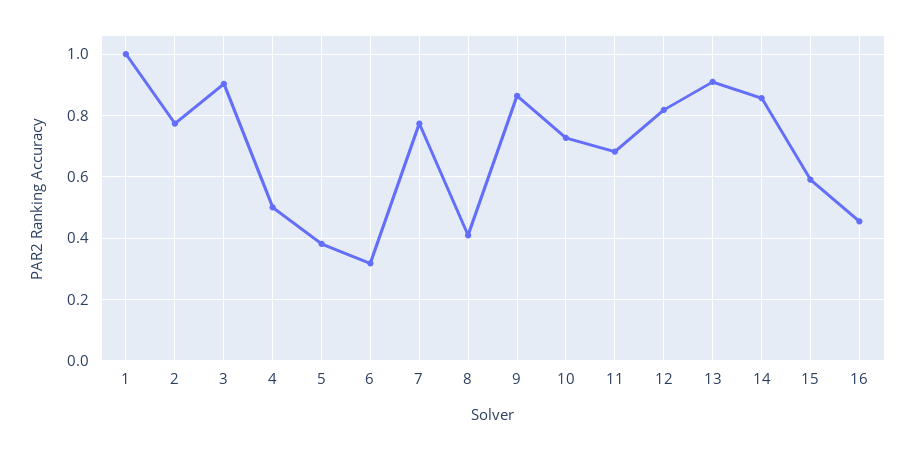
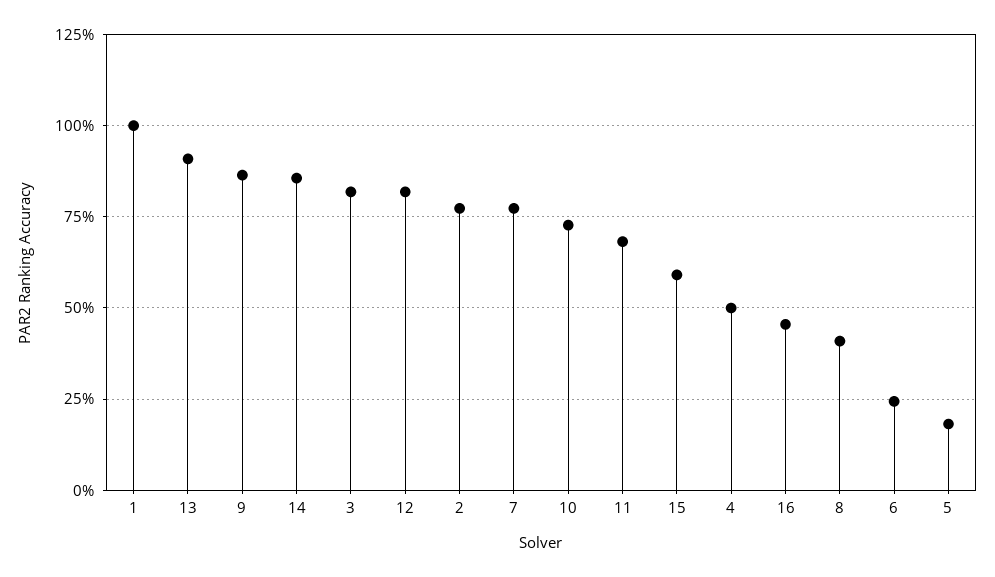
3: 0.9 -> 0.825
5: 0.38 -> 0.175
6: 0.32 -> 0.25

